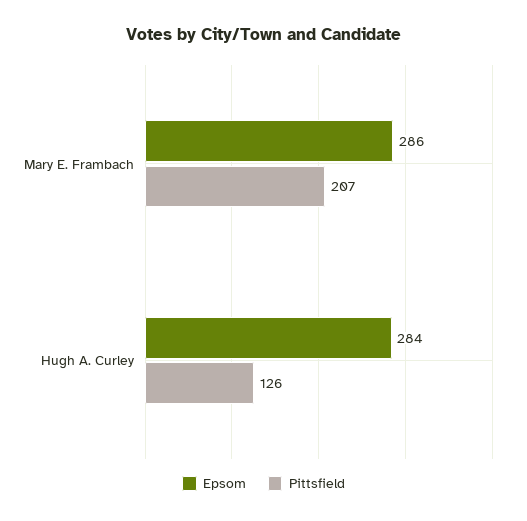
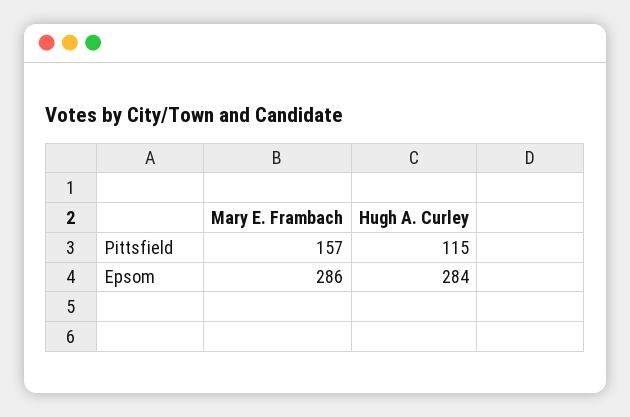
Pittsfield, Mary E. Frambach: 207 -> 157
Pittsfield, Hugh A. Curley: 126 -> 115

